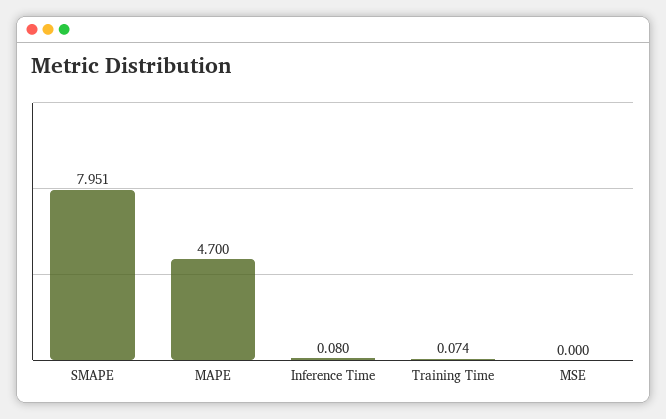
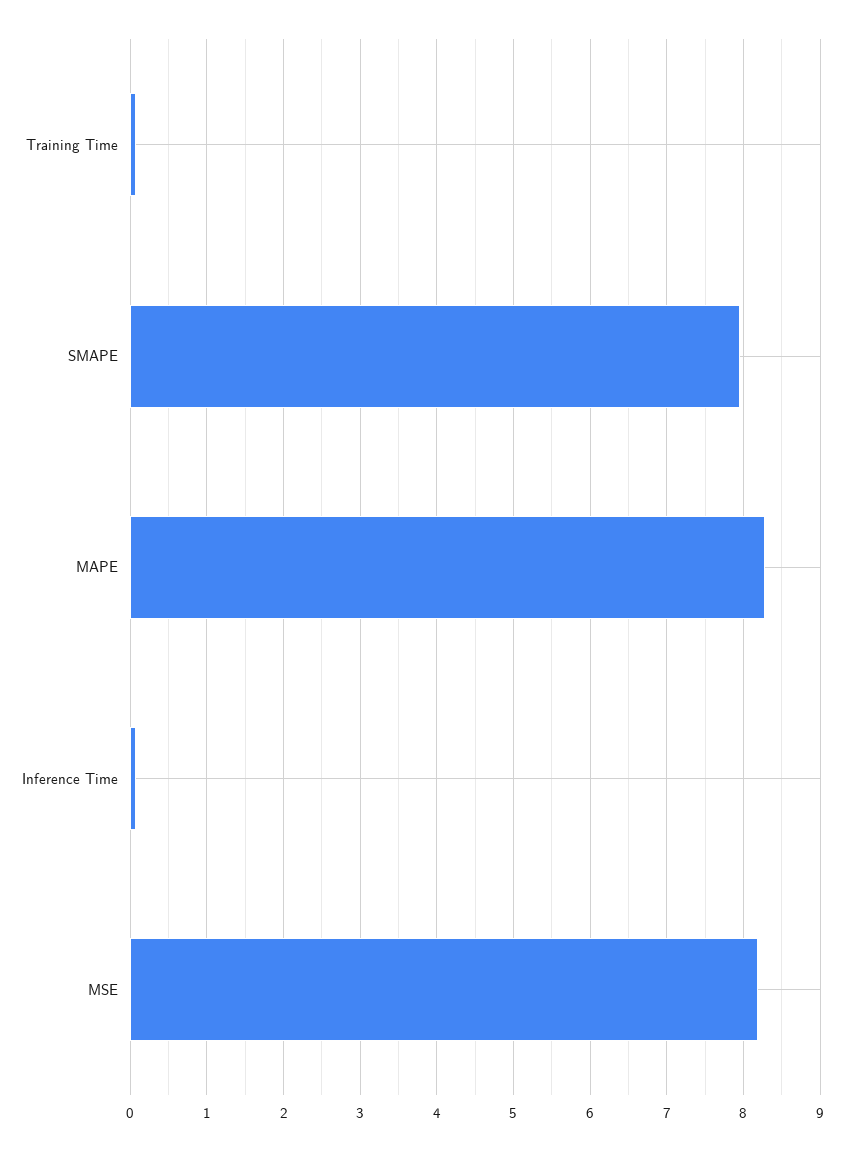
MAPE: 4.7 -> 8.3
MSE: 0 -> 8.2

